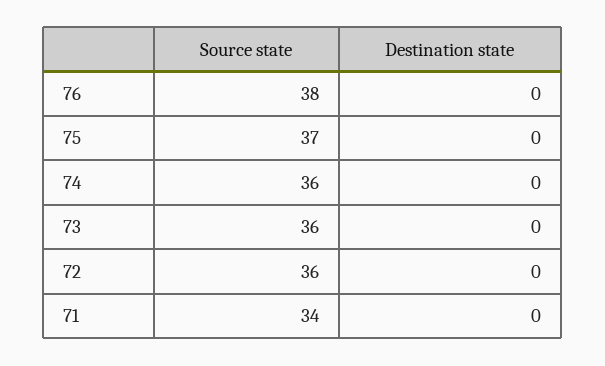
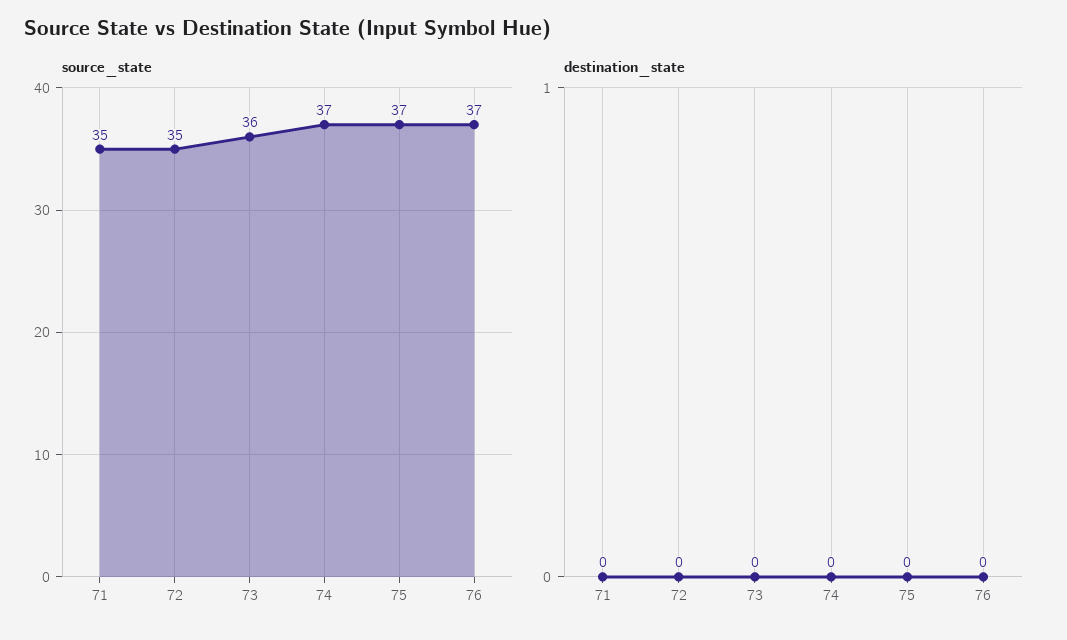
Source state, 76: 38 -> 37
Source state, 74: 36 -> 37
Source state, 72: 36 -> 35
Source state, 71: 34 -> 35

